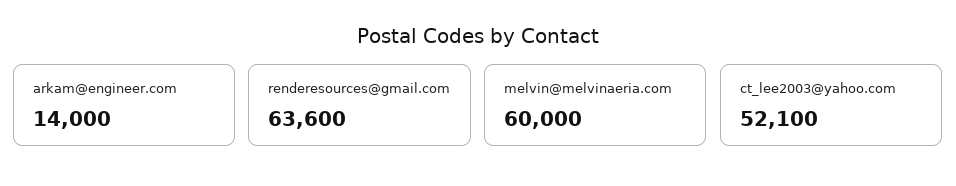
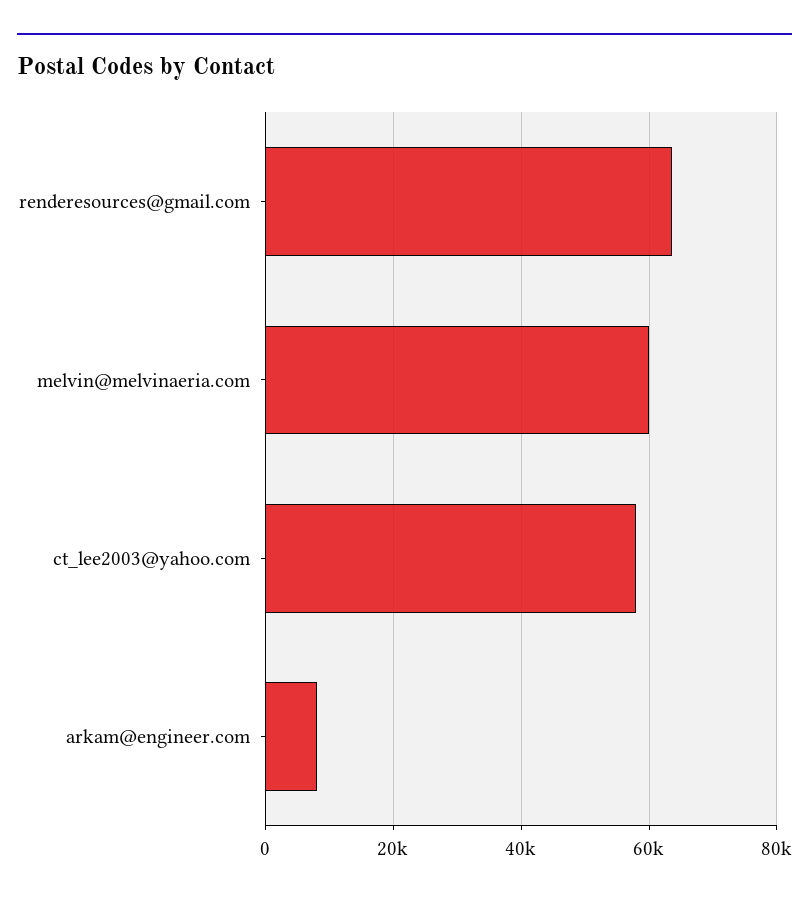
arkam@engineer.com: 14000 -> 8000
ct_lee2003@yahoo.com: 52100 -> 58000

